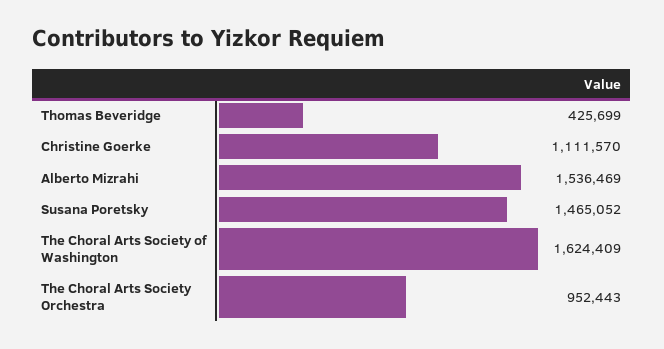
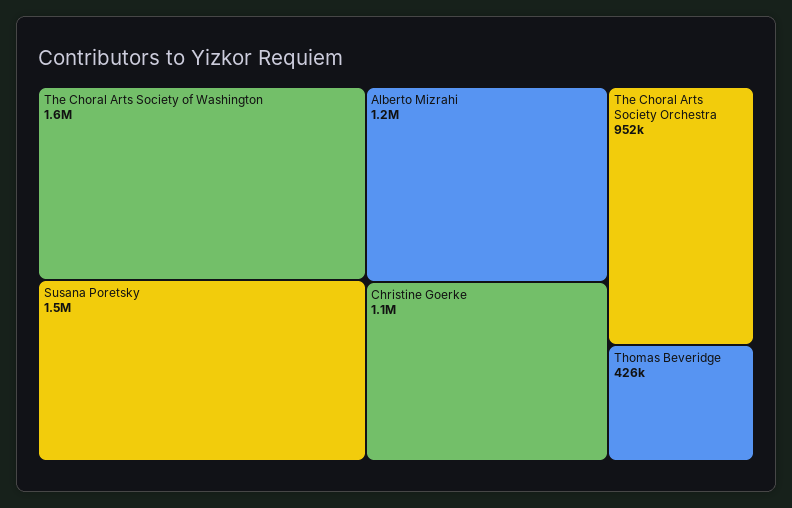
Alberto Mizrahi: 1536469 -> 1200000

